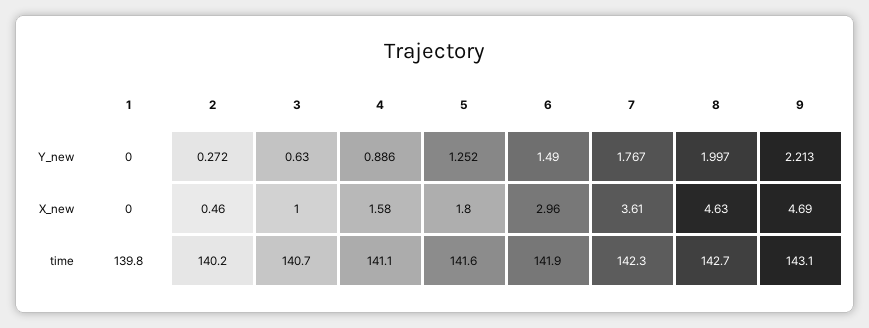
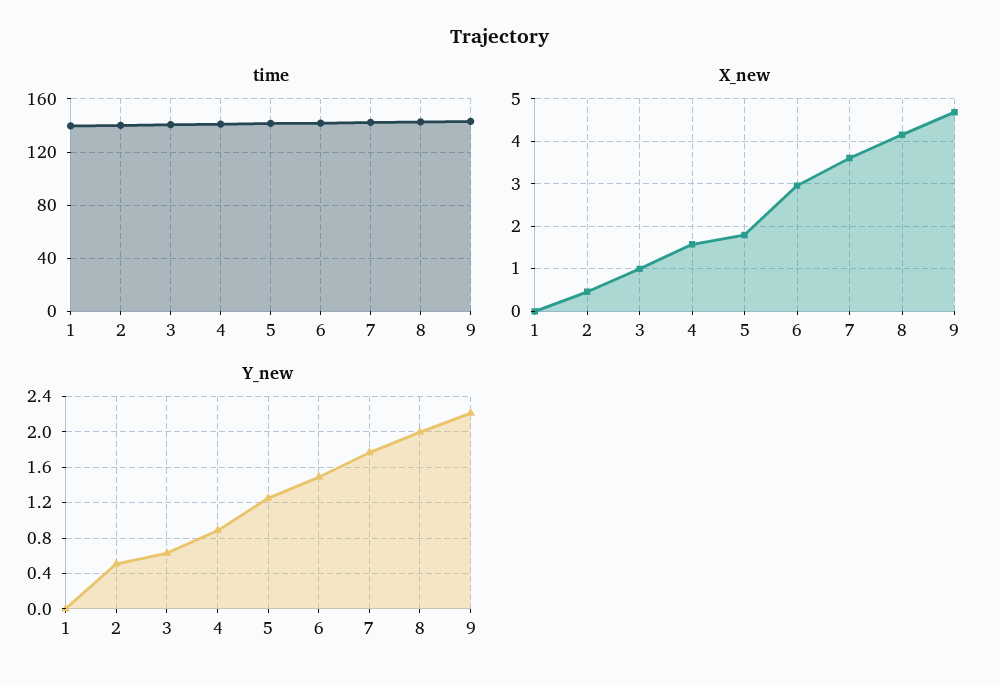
Y_new, 2: 0.272 -> 0.5
X_new, 8: 4.63 -> 4.2

